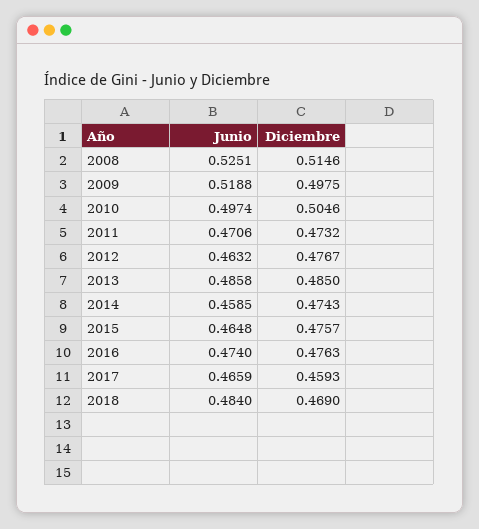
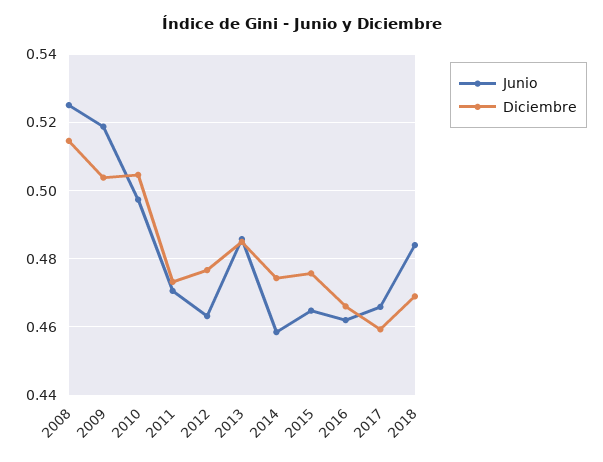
Diciembre, 2009: 0.4975 -> 0.504
Junio, 2016: 0.474 -> 0.462
Diciembre, 2016: 0.4763 -> 0.466

